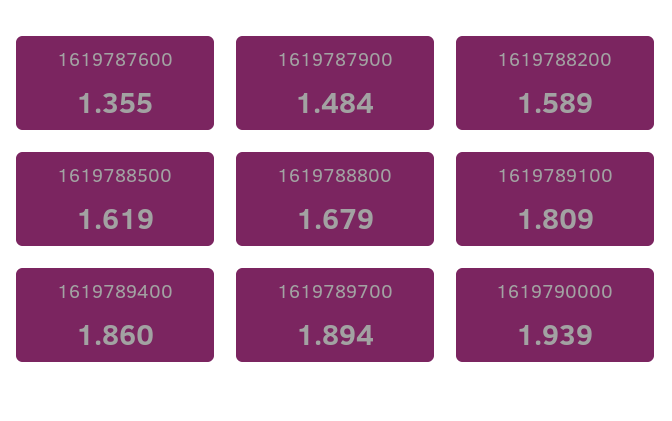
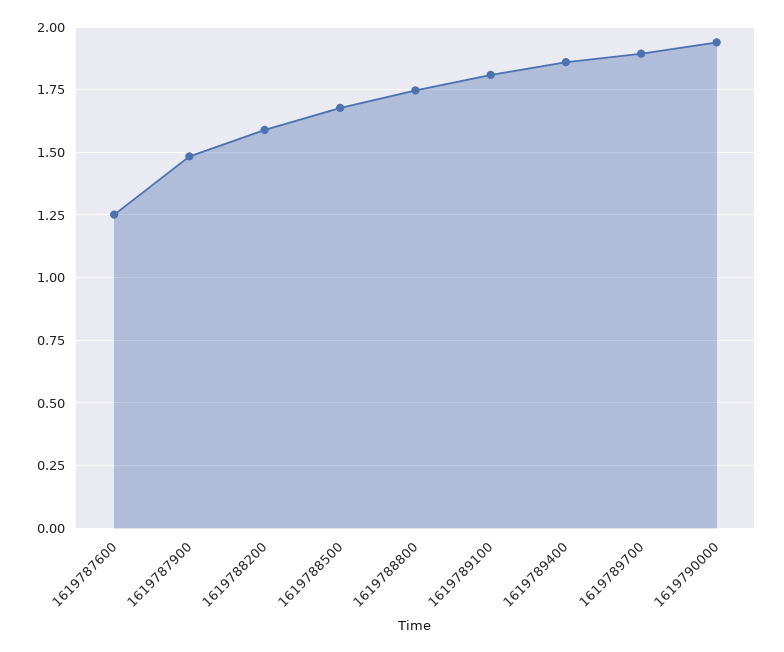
1619787600: 1.355 -> 1.25
1619788500: 1.619 -> 1.675
1619788800: 1.679 -> 1.75

